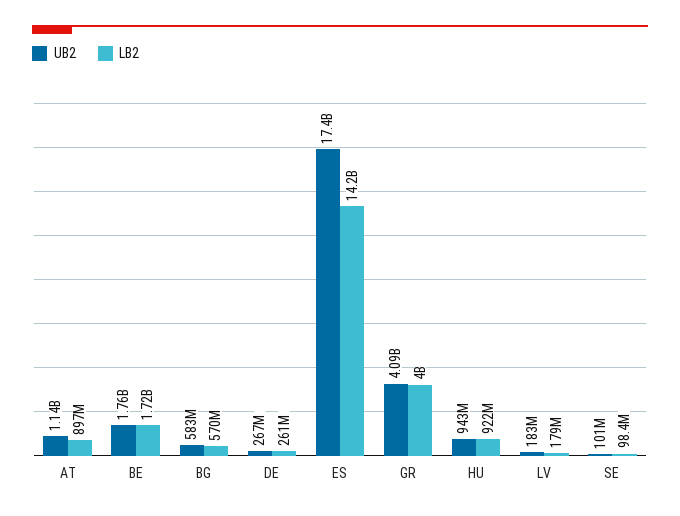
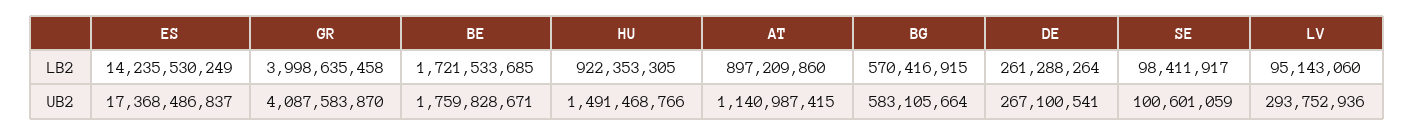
UB2, HU: 943000000 -> 1491468766
UB2, LV: 183000000 -> 293752936
LB2, LV: 179000000 -> 95143060

